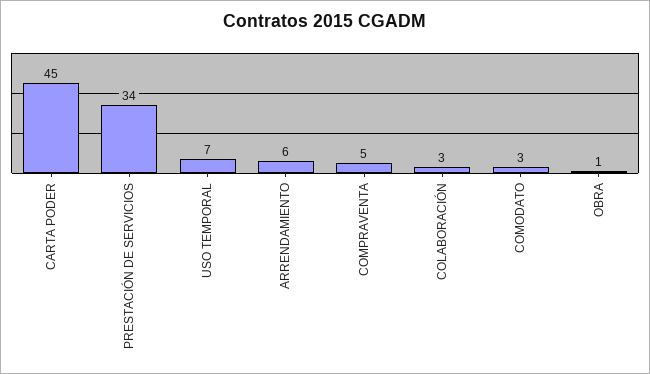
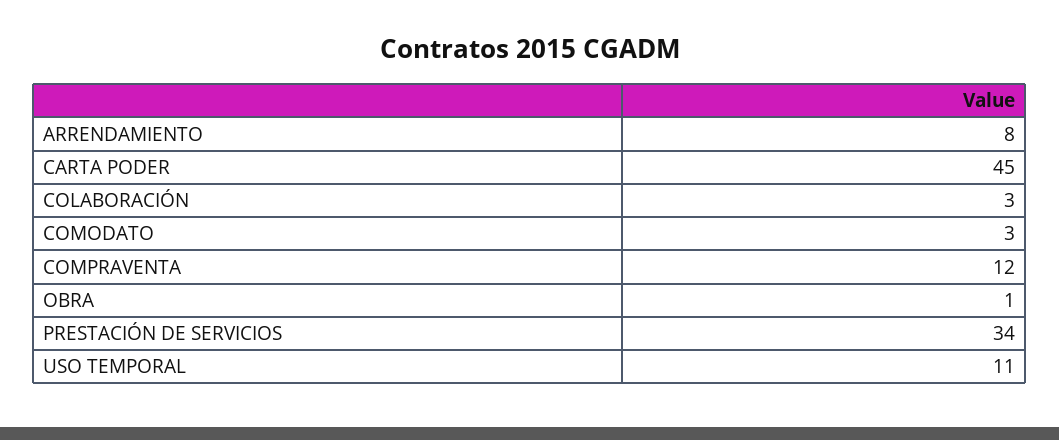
USO TEMPORAL: 7 -> 11
ARRENDAMIENTO: 6 -> 8
COMPRAVENTA: 5 -> 12

